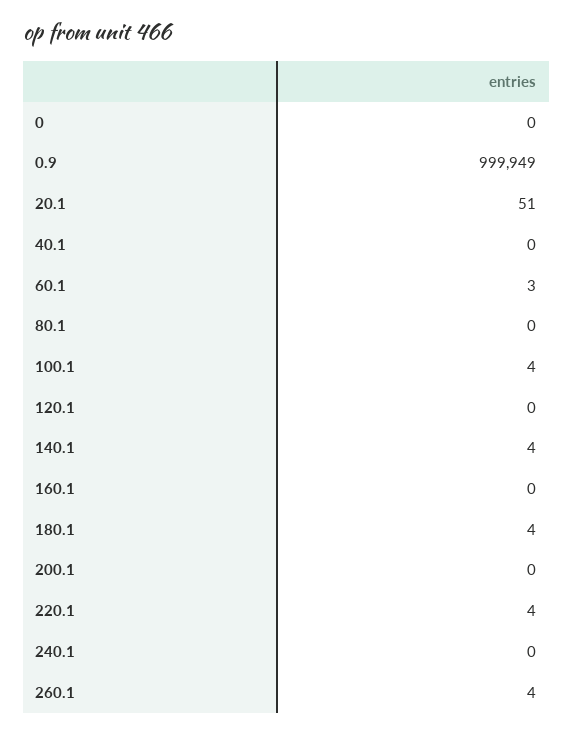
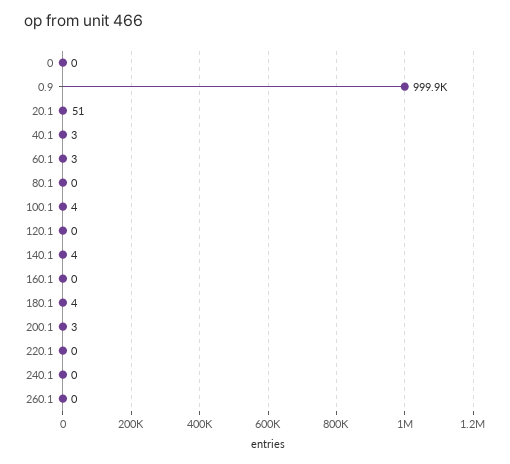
40.1: 0 -> 3
200.1: 0 -> 3
220.1: 4 -> 0
260.1: 4 -> 0

